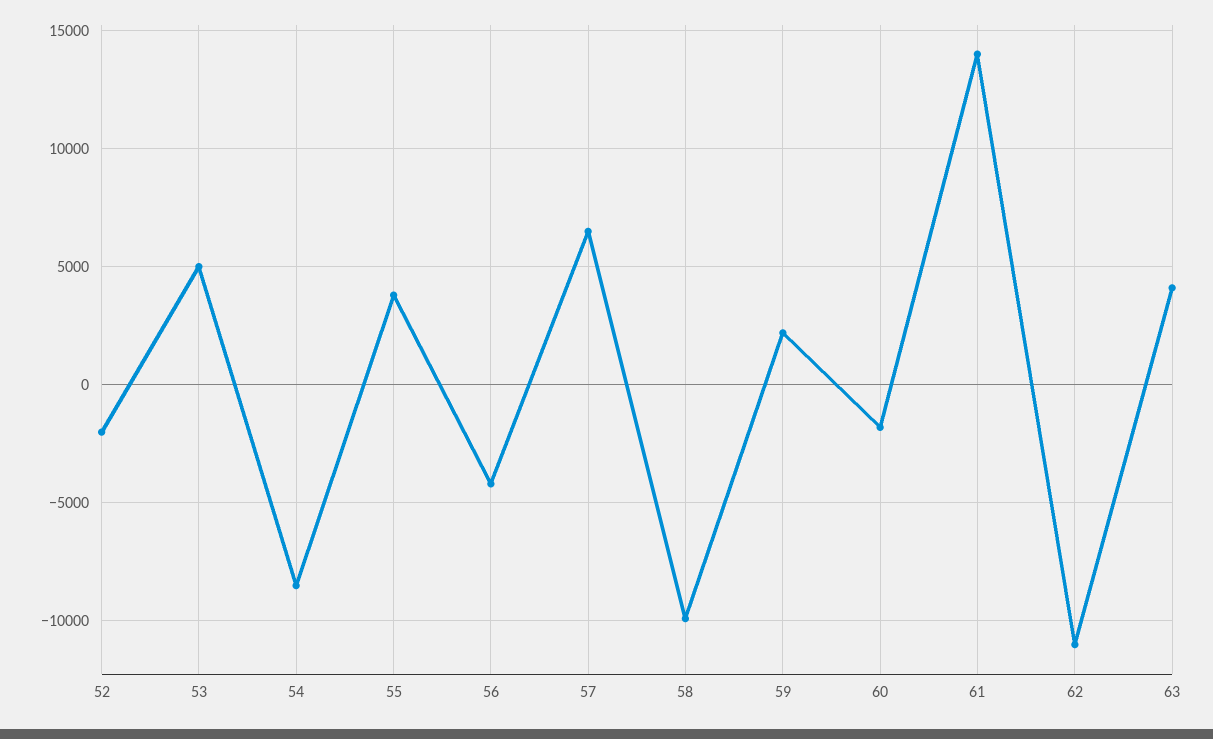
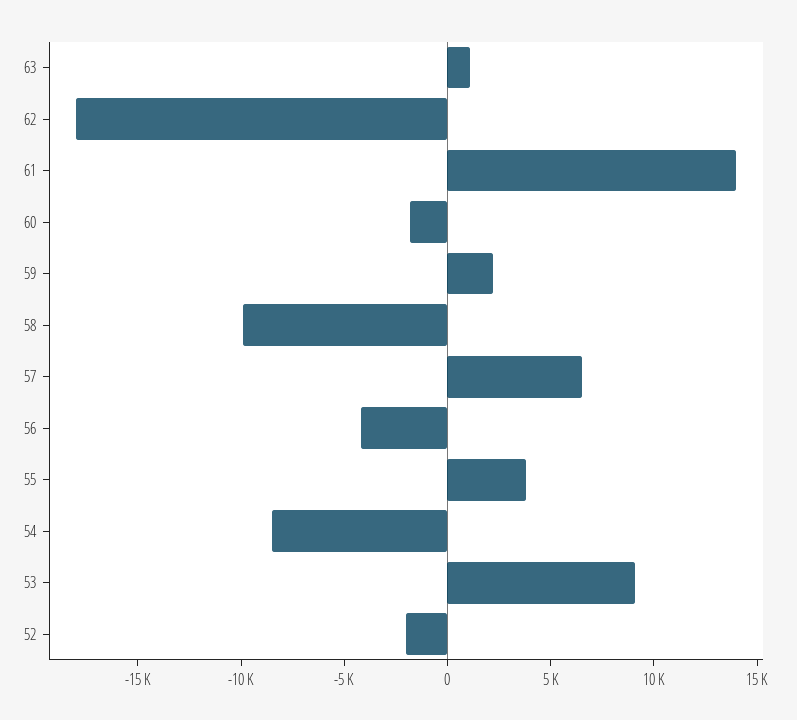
53: 5000 -> 9000
62: -11000 -> -18000
63: 4000 -> 1000

